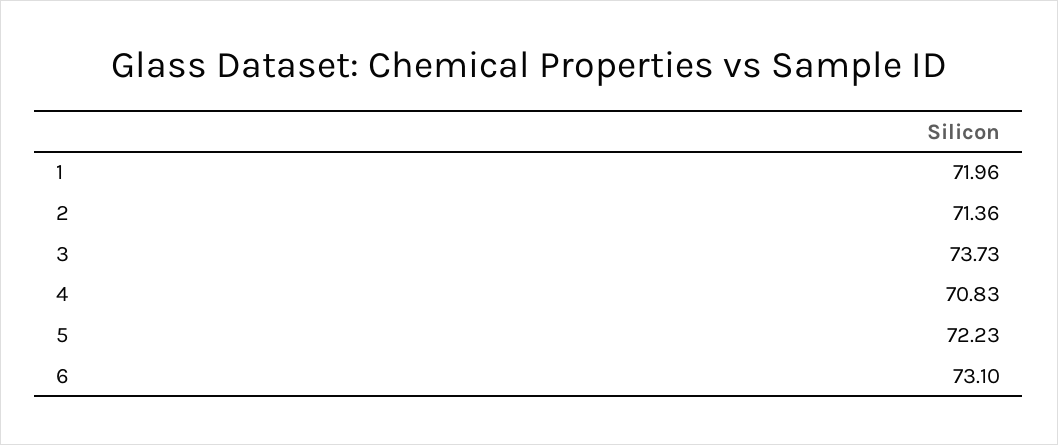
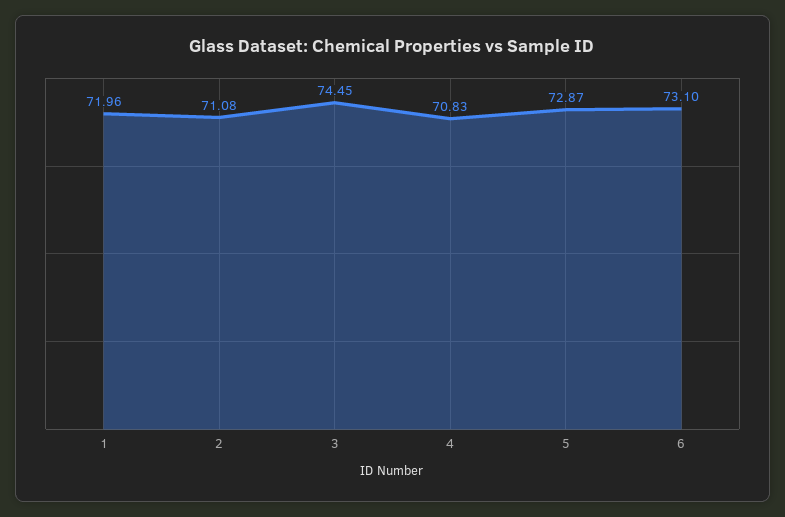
2: 71.36 -> 71.08
3: 73.73 -> 74.45
5: 72.23 -> 72.87

